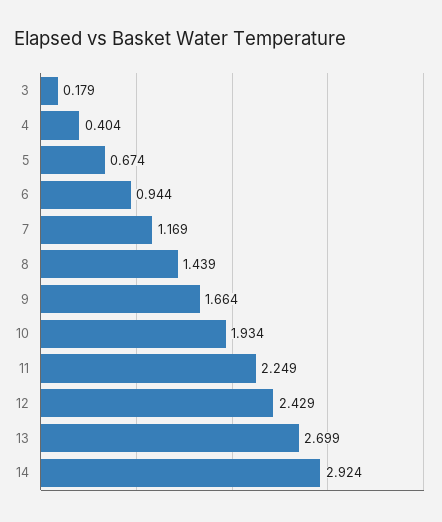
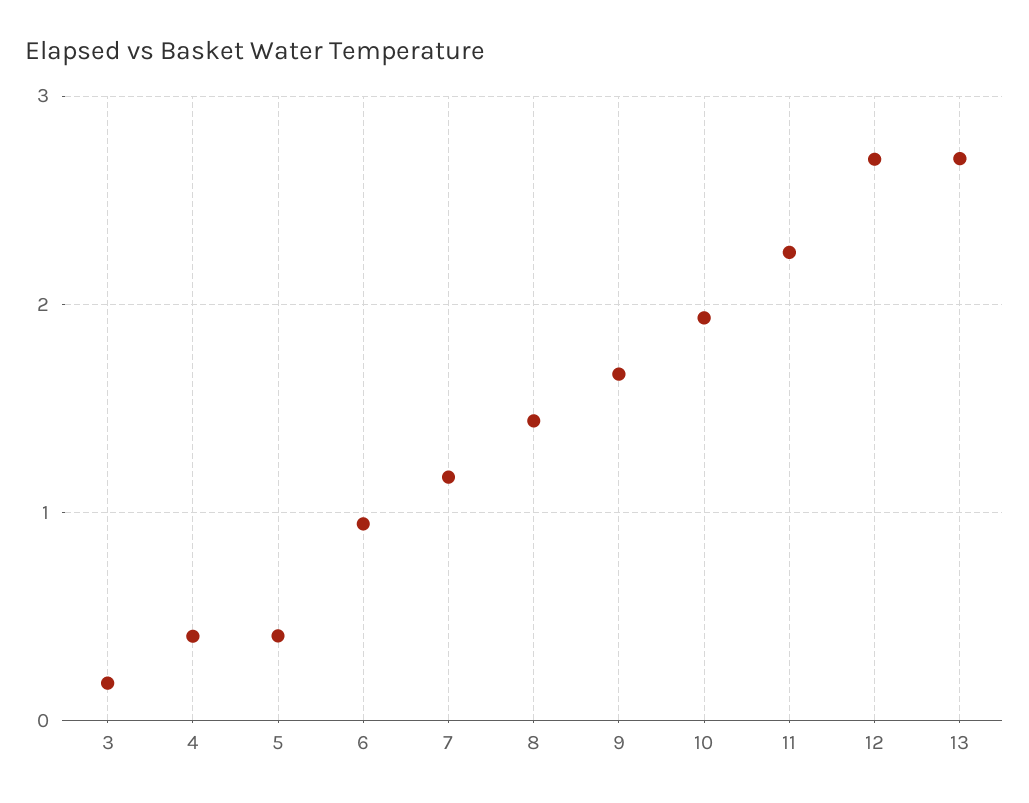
5: 0.674 -> 0.4
12: 2.429 -> 2.7
14: 2.924 -> none

